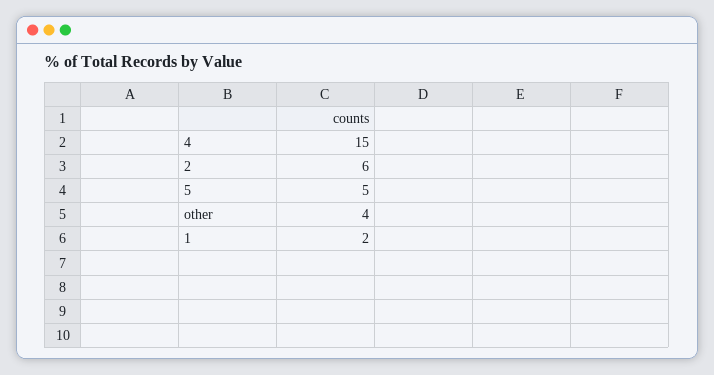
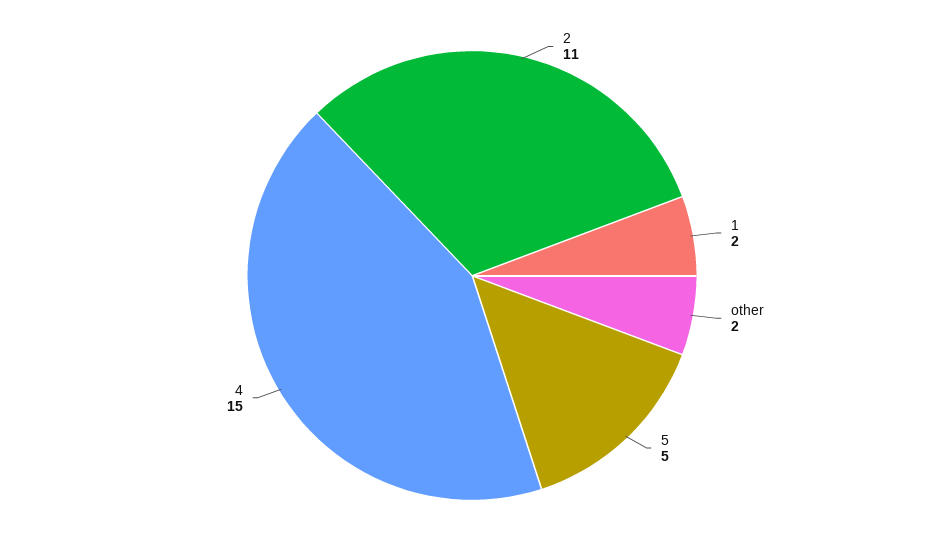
2: 6 -> 11
other: 4 -> 2

